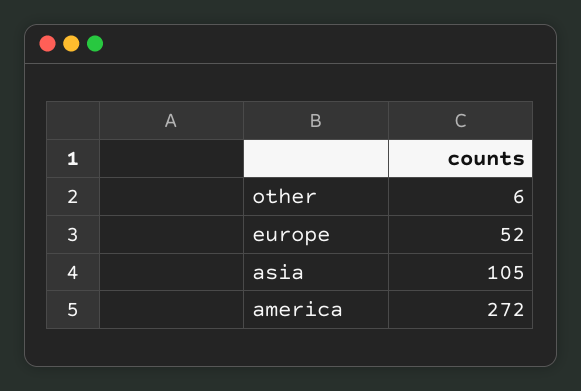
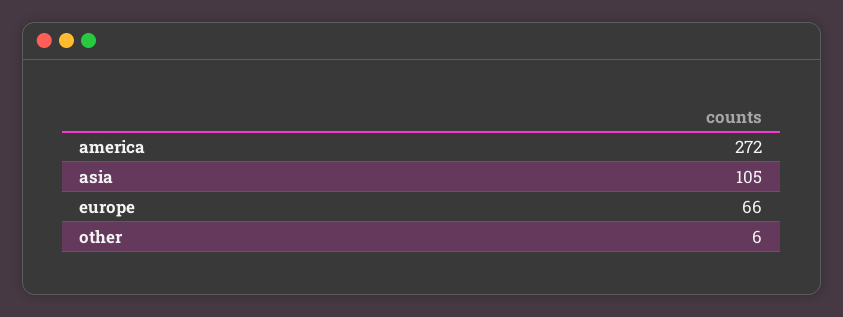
europe: 52 -> 66

